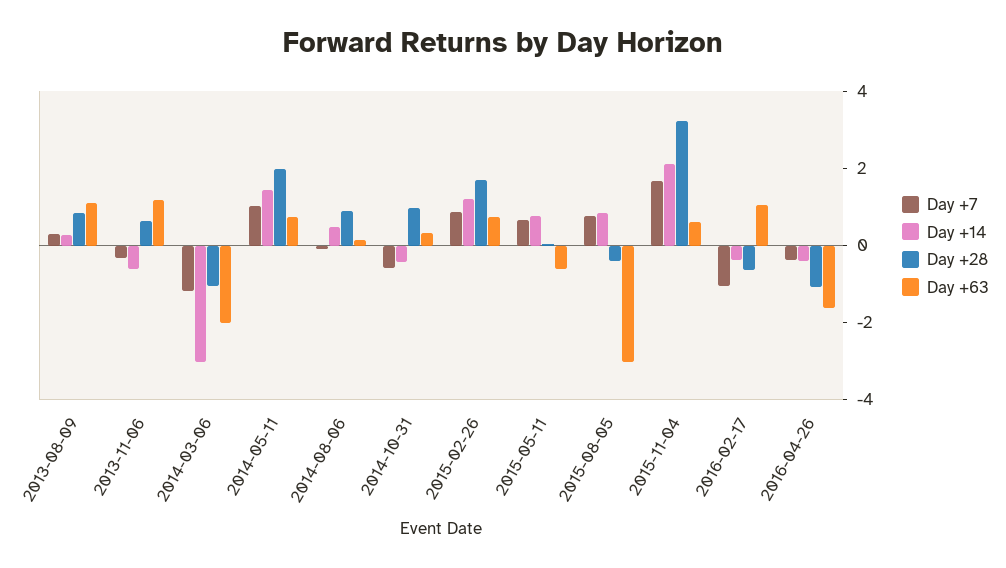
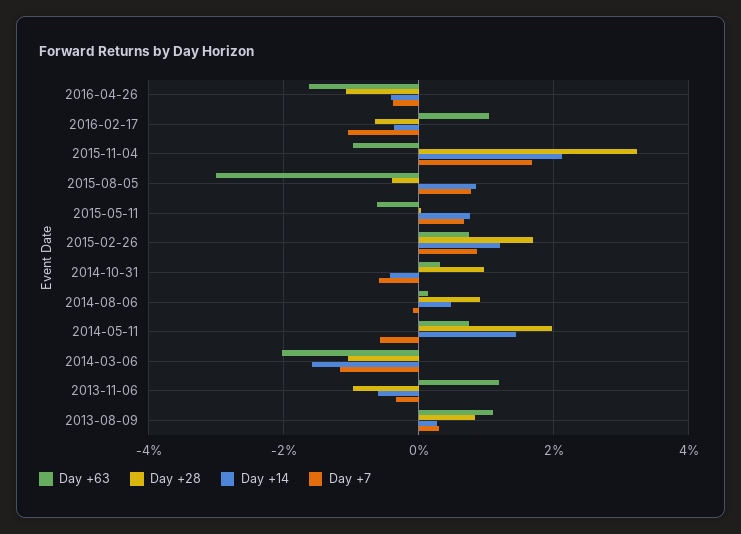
Day +28, 2013-11-06: 0.5 -> -1
Day +14, 2014-03-06: -3 -> -1.6
Day +7, 2014-05-11: 1 -> -0.6
Day +63, 2015-11-04: 0.5 -> -1

